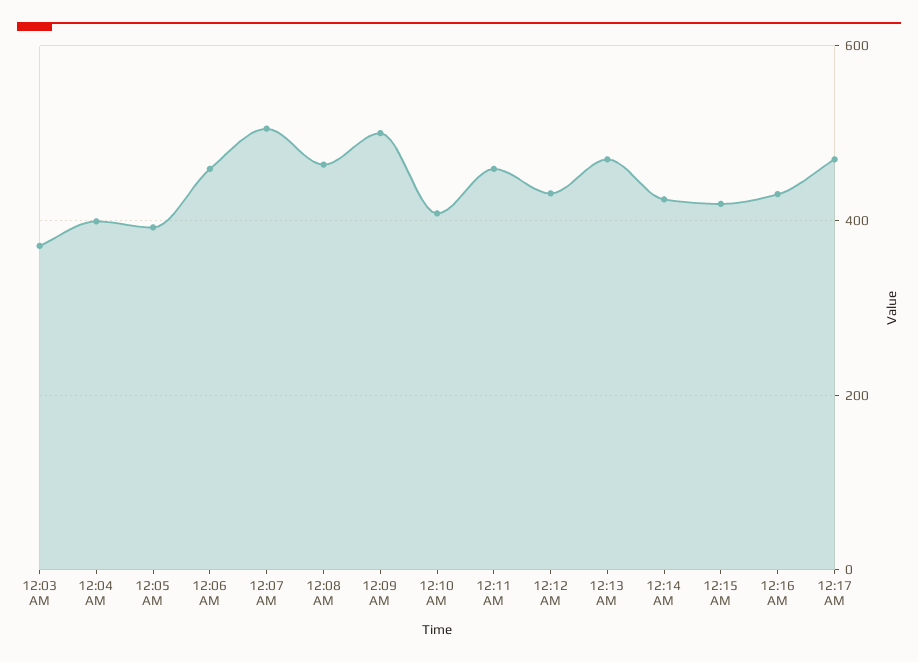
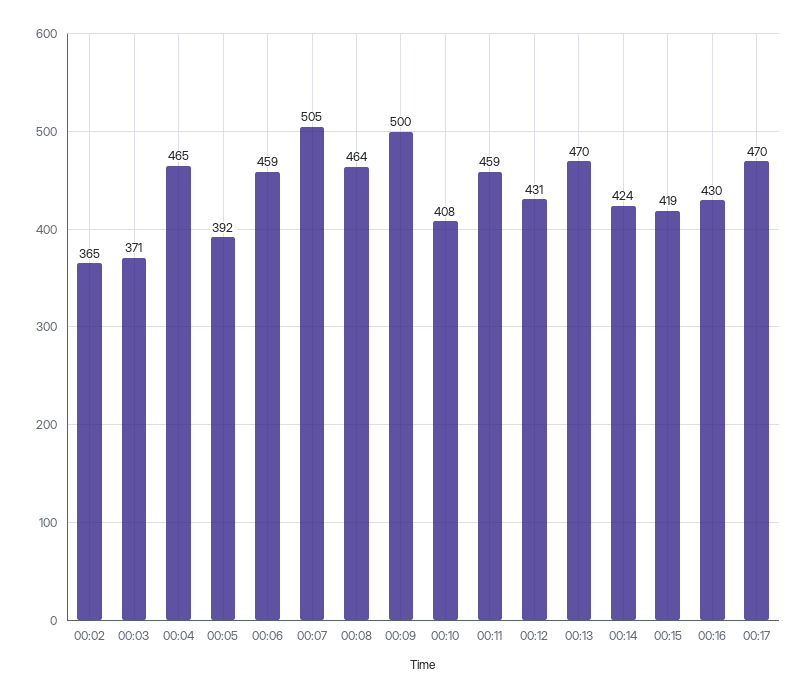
12:04 AM: 400 -> 465
00:02: none -> 365

